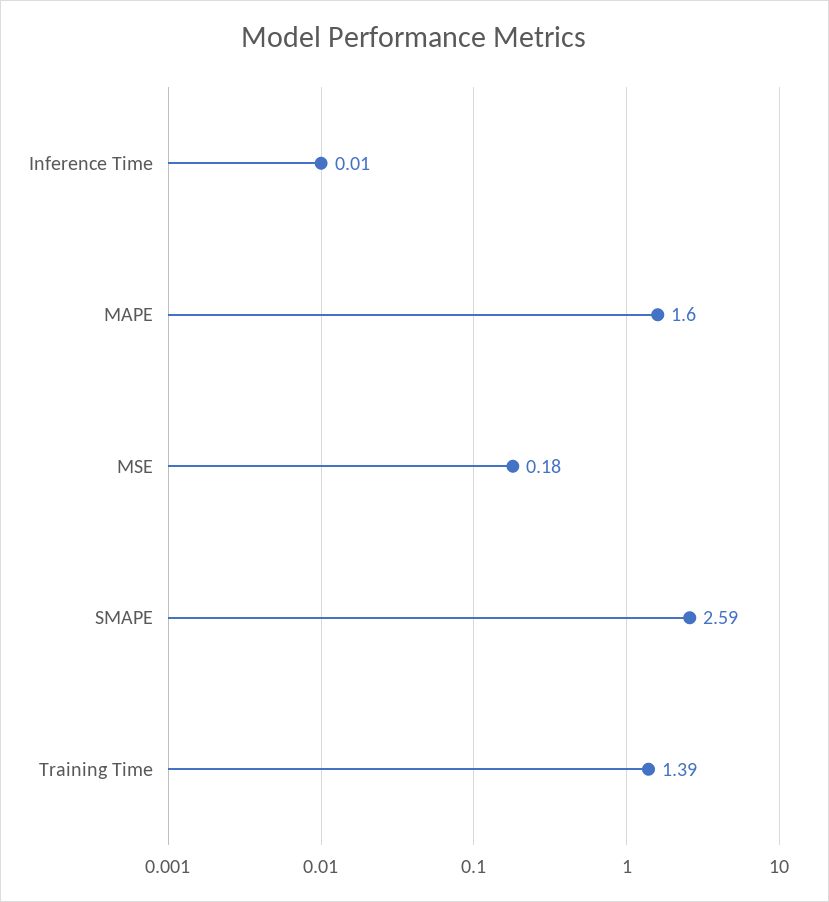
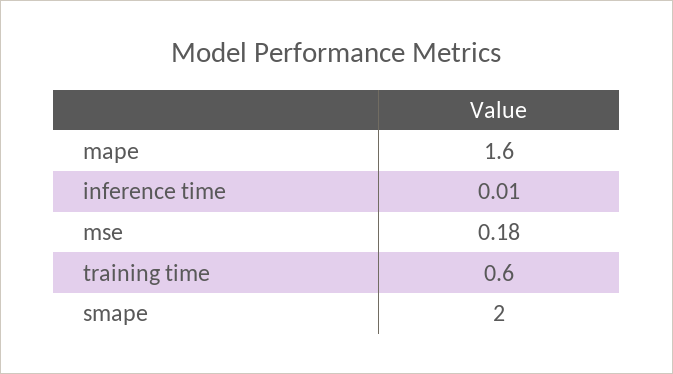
SMAPE: 2.59 -> 2
Training Time: 1.39 -> 0.6

